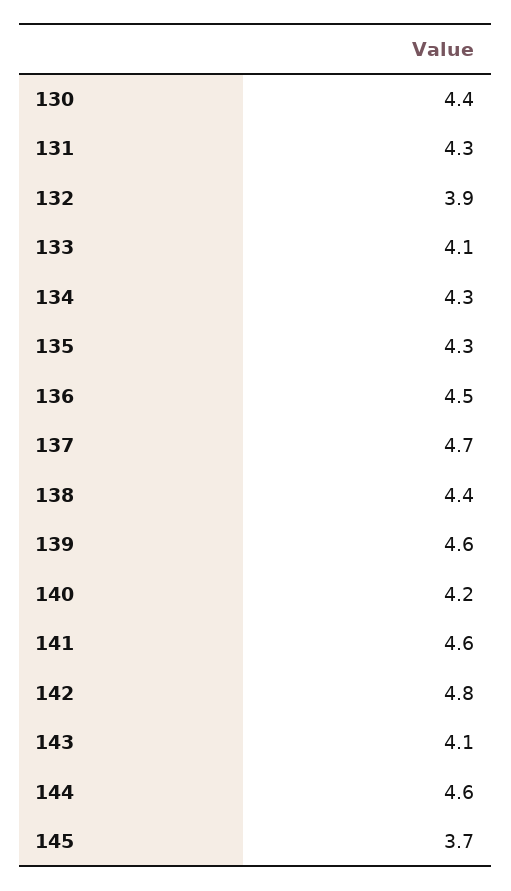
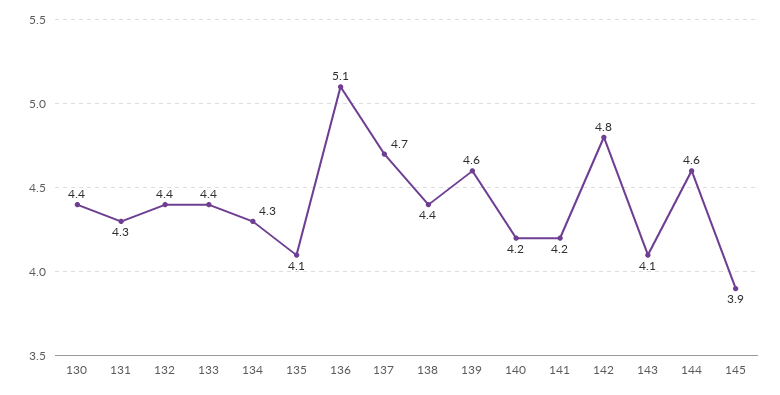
132: 3.9 -> 4.4
133: 4.1 -> 4.4
135: 4.3 -> 4.1
136: 4.5 -> 5.1
141: 4.6 -> 4.2
145: 3.7 -> 3.9

